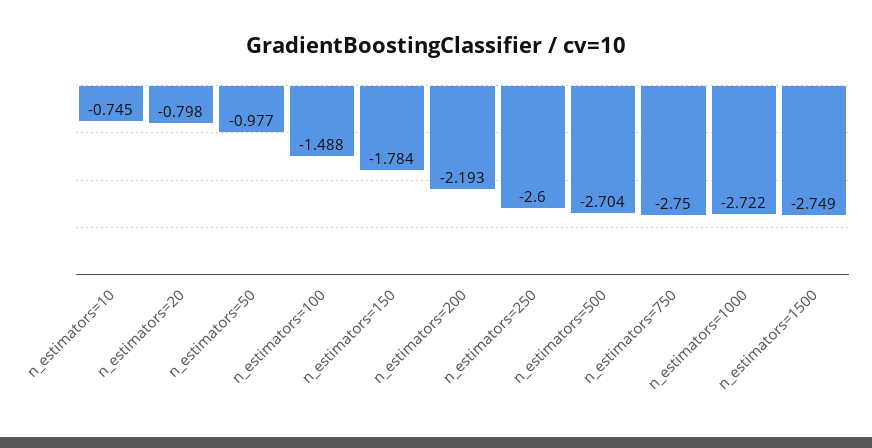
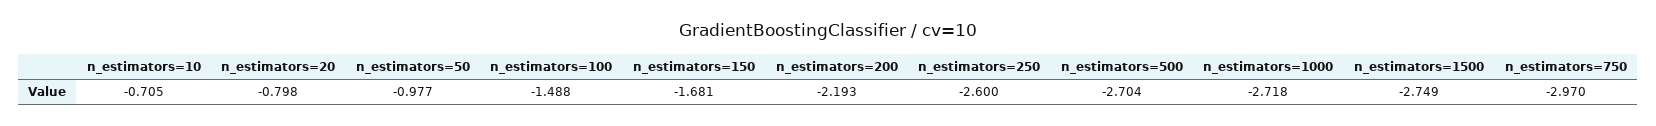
n_estimators=10: -0.745 -> -0.705
n_estimators=150: -1.784 -> -1.681
n_estimators=750: -2.75 -> -2.97
n_estimators=1000: -2.722 -> -2.718

